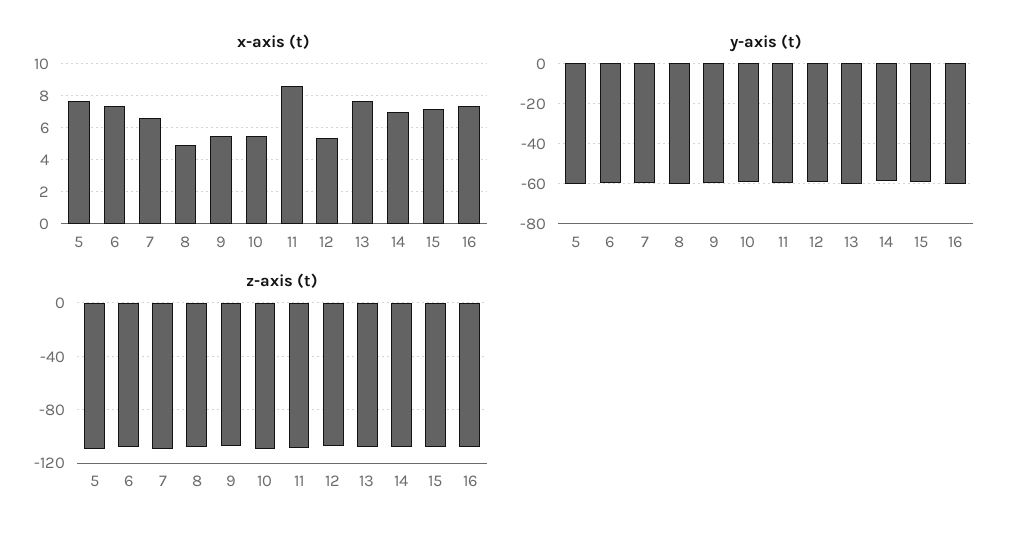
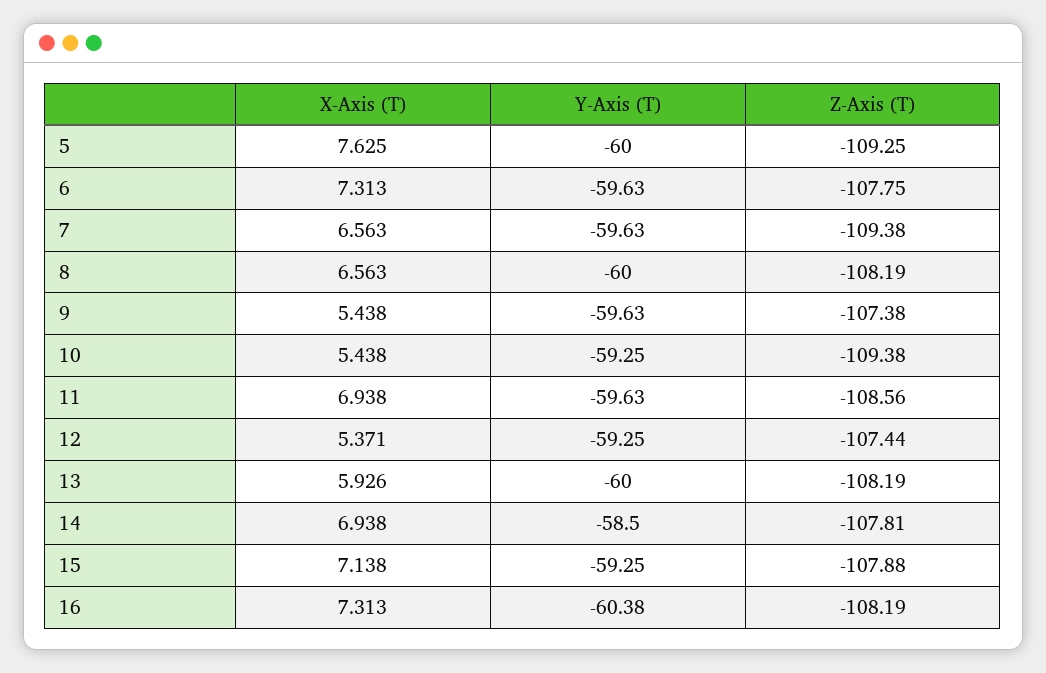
x-axis (t), 8: 5 -> 6.563
x-axis (t), 11: 8.5 -> 6.938
x-axis (t), 13: 7.5 -> 5.926

